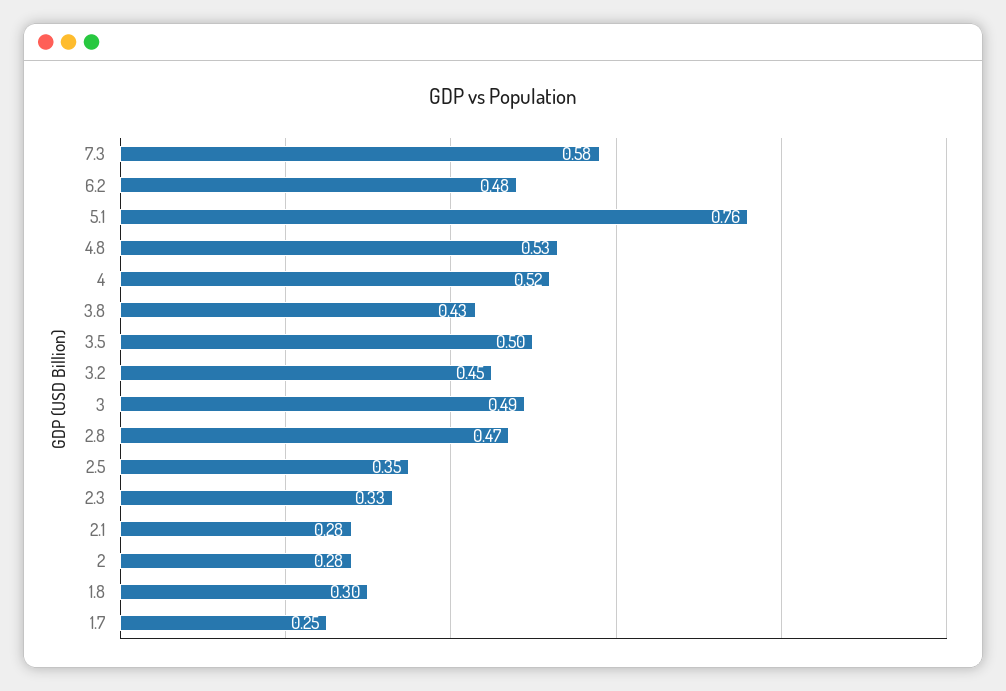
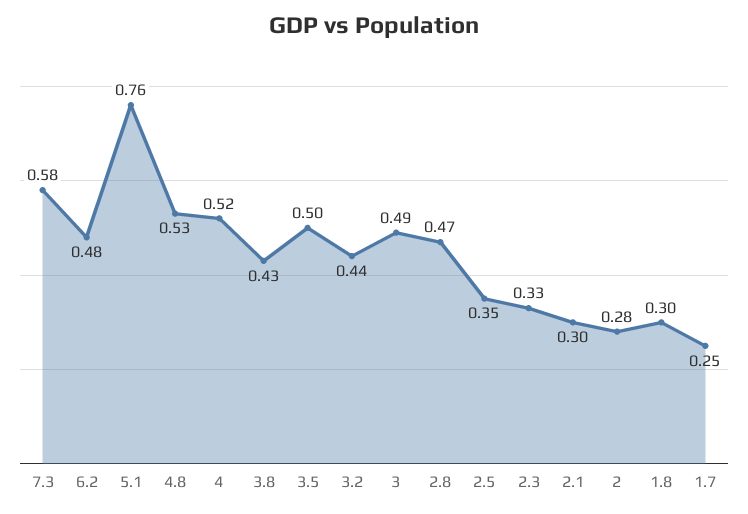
3.2: 0.45 -> 0.44
2.1: 0.28 -> 0.3

